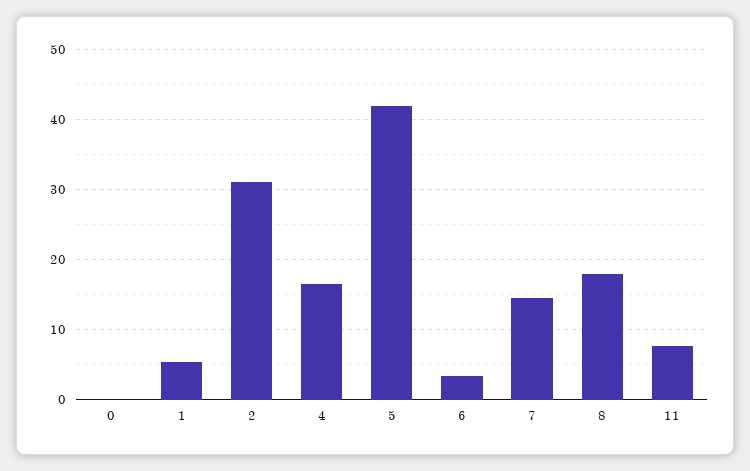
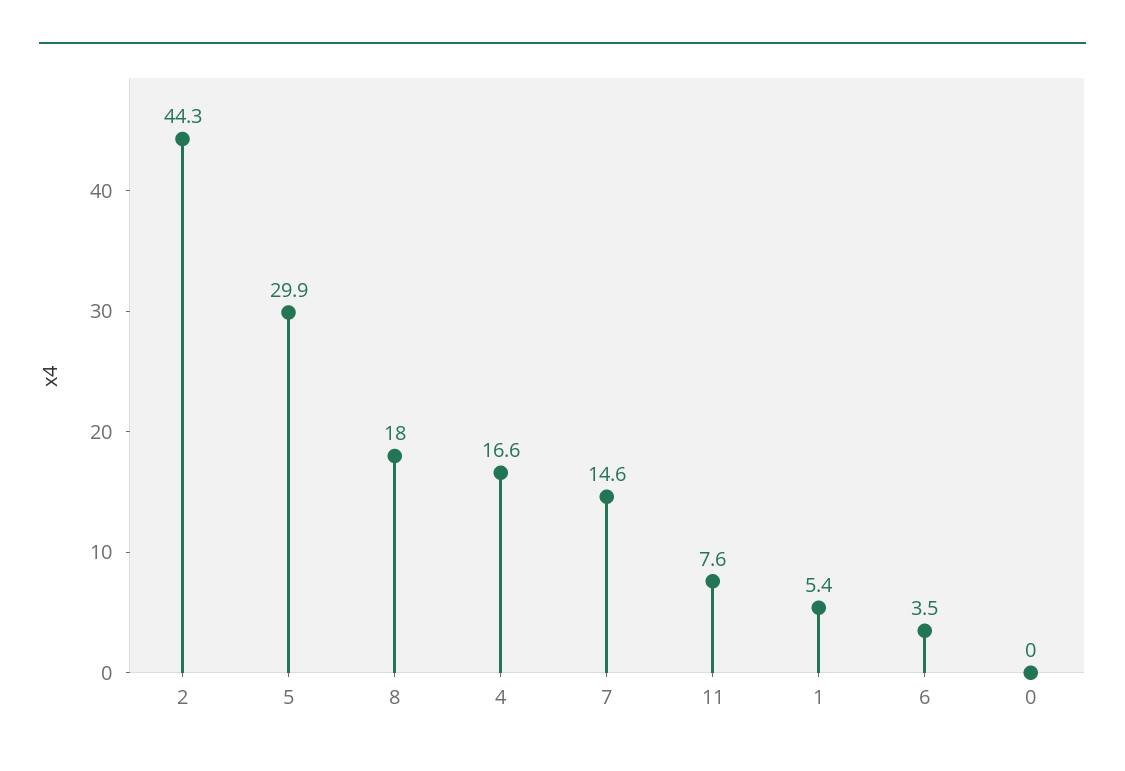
2: 31 -> 44.3
5: 42 -> 29.9

